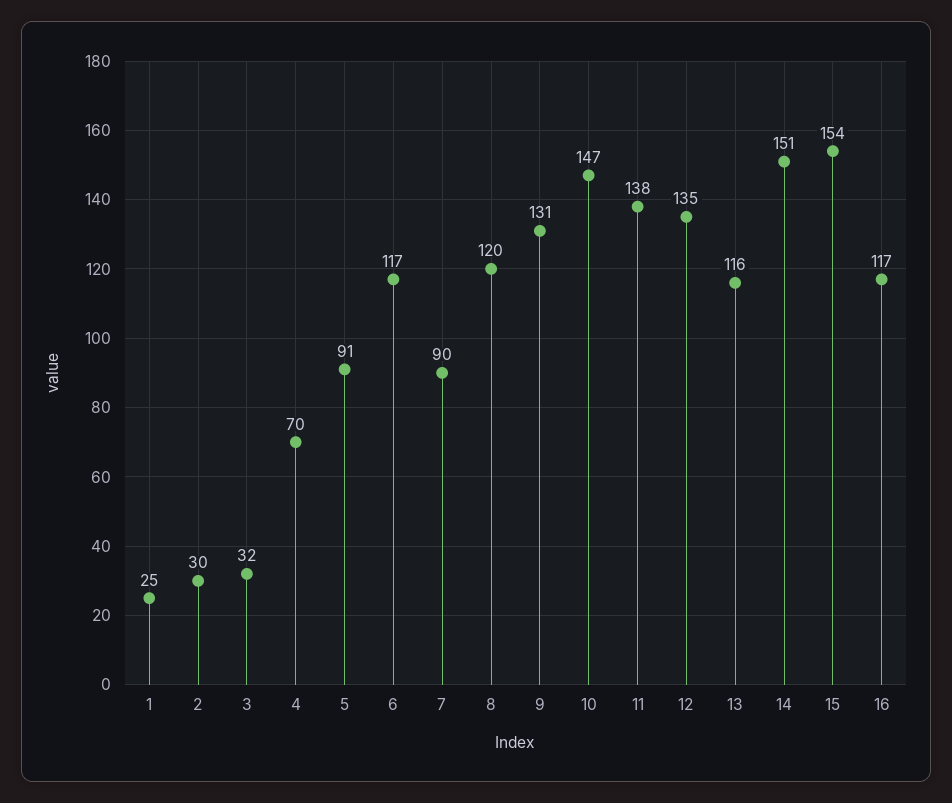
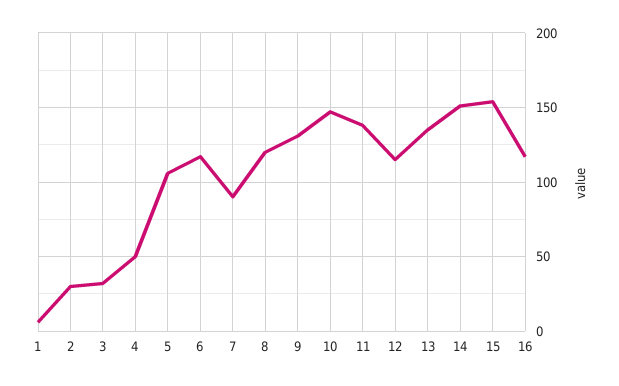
1: 25 -> 5
4: 70 -> 50
5: 91 -> 105
12: 135 -> 115
13: 116 -> 135

